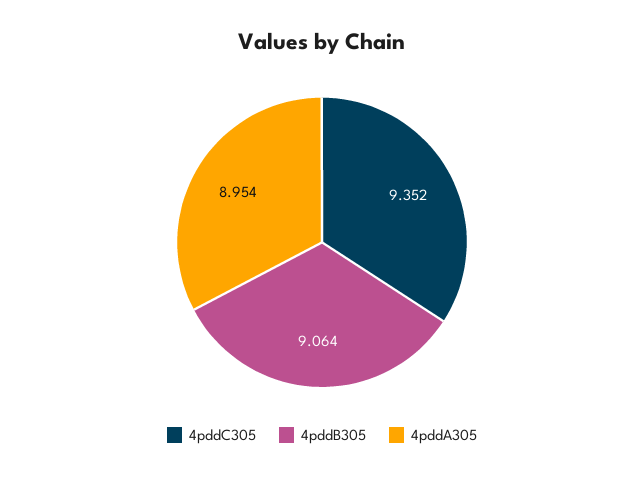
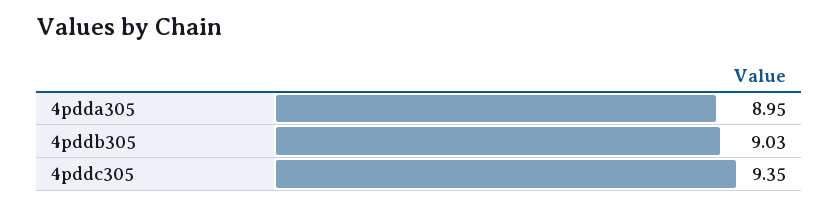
4pddB305: 9.064 -> 9.03

